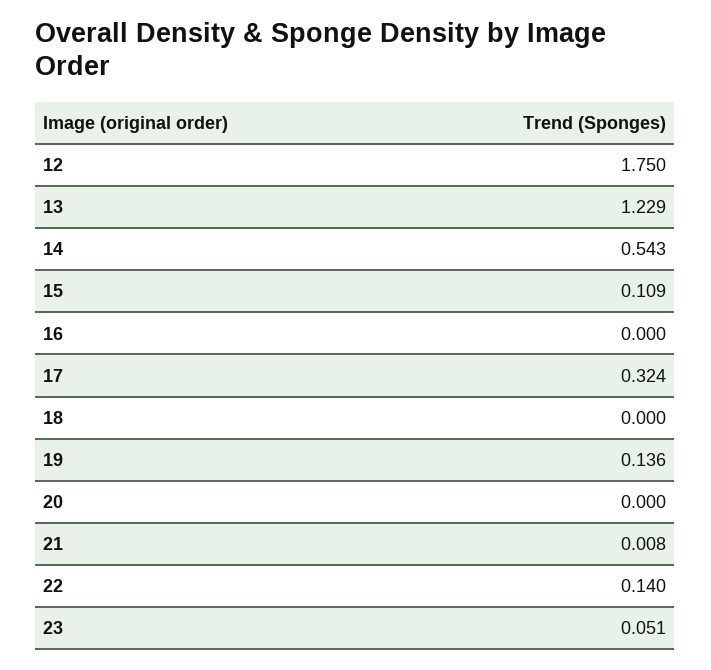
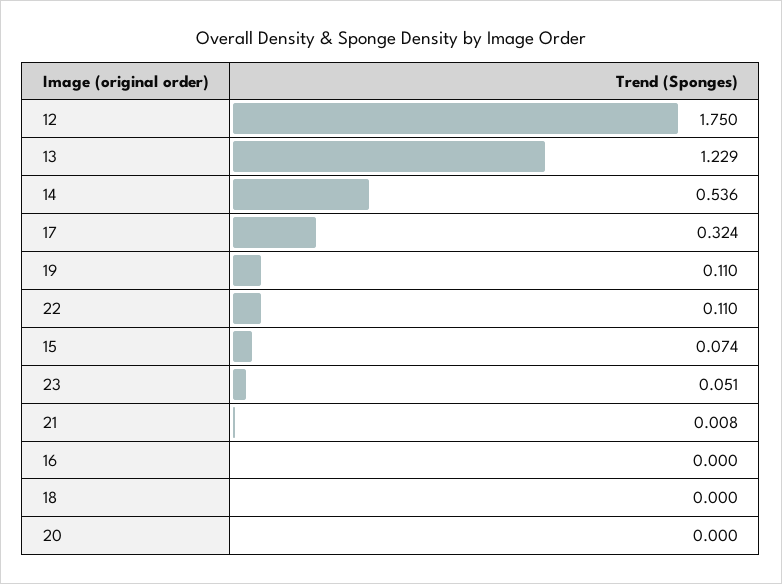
14: 0.543 -> 0.536
15: 0.109 -> 0.074
19: 0.136 -> 0.11
22: 0.14 -> 0.11

